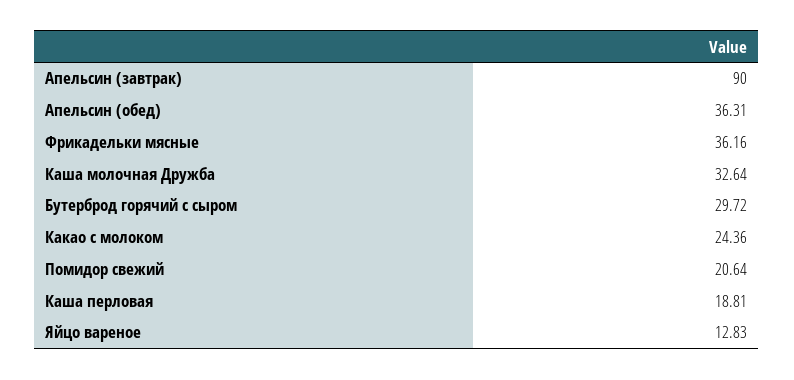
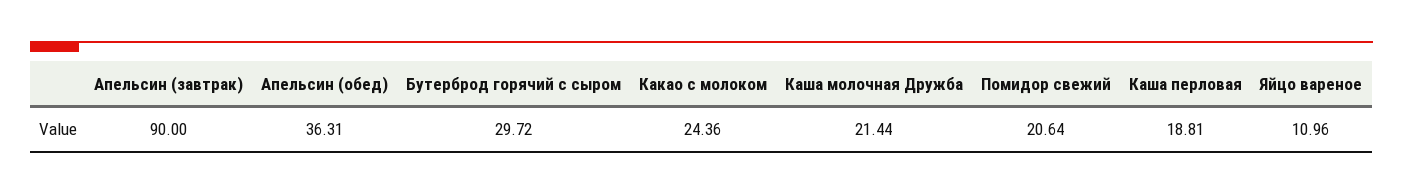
Фрикадельки мясные: 36.16 -> none
Каша молочная Дружба: 32.64 -> 21.44
Яйцо вареное: 12.83 -> 10.96

